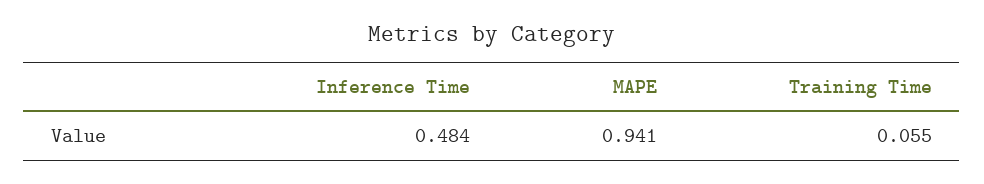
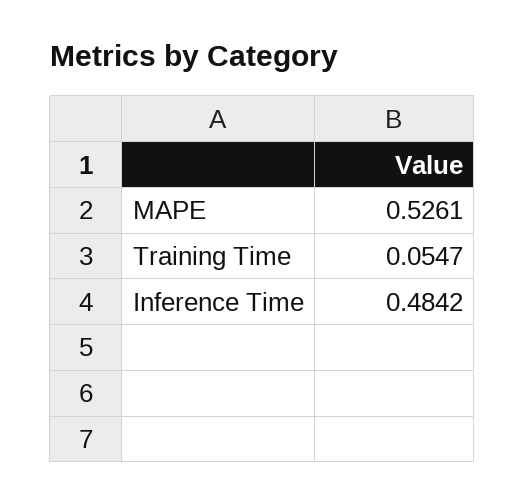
MAPE: 0.941 -> 0.5261

